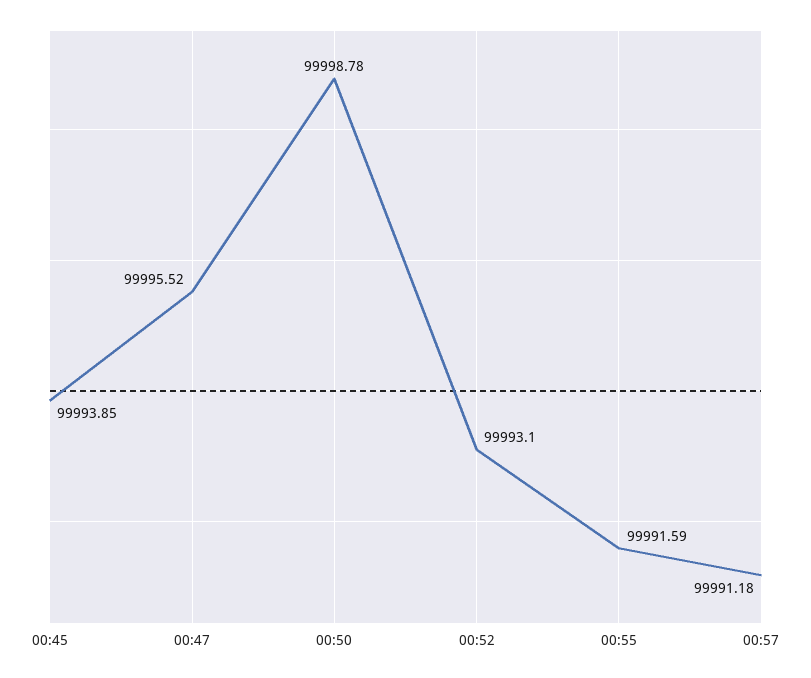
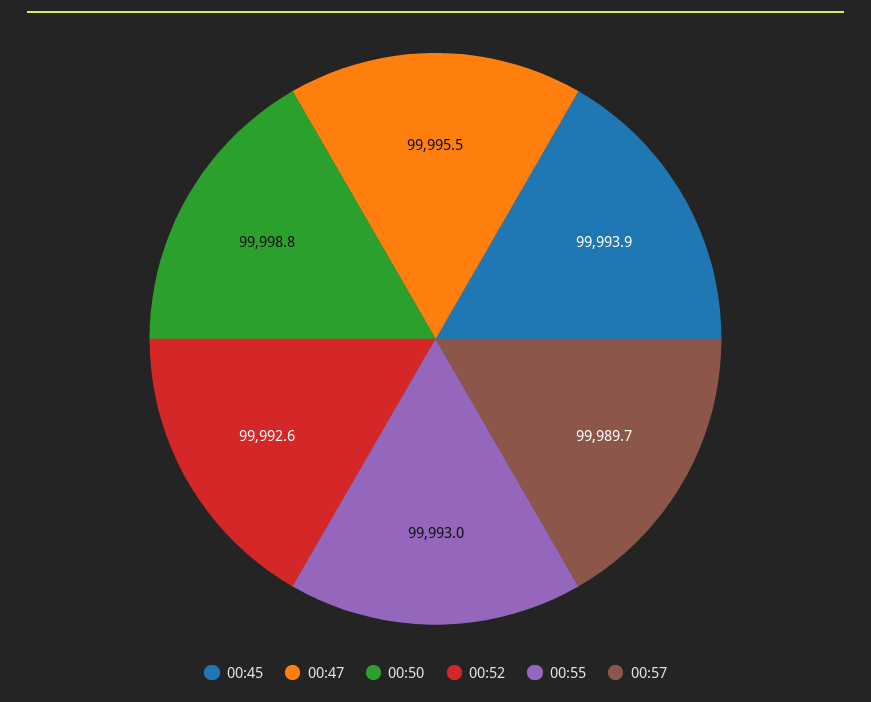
00:52: 99993.1 -> 99992.6
00:55: 99991.59 -> 99993
00:57: 99991.18 -> 99989.7

